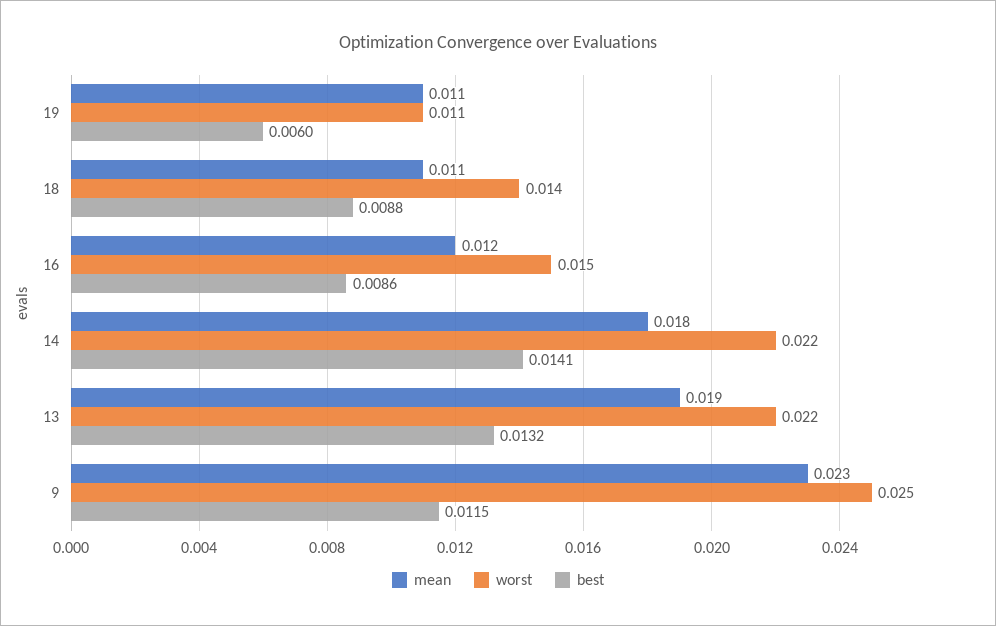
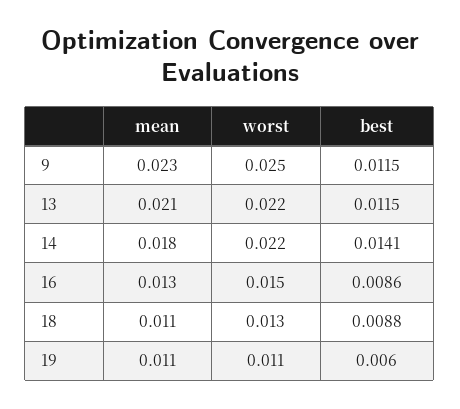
worst, 18: 0.014 -> 0.013
mean, 16: 0.012 -> 0.013
mean, 13: 0.019 -> 0.021
best, 13: 0.0132 -> 0.0115

